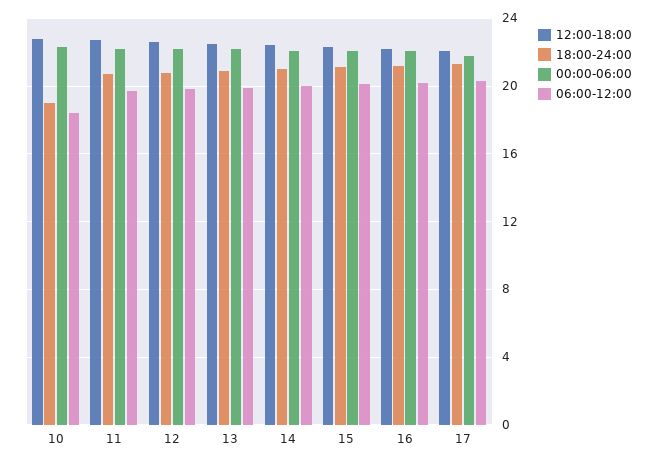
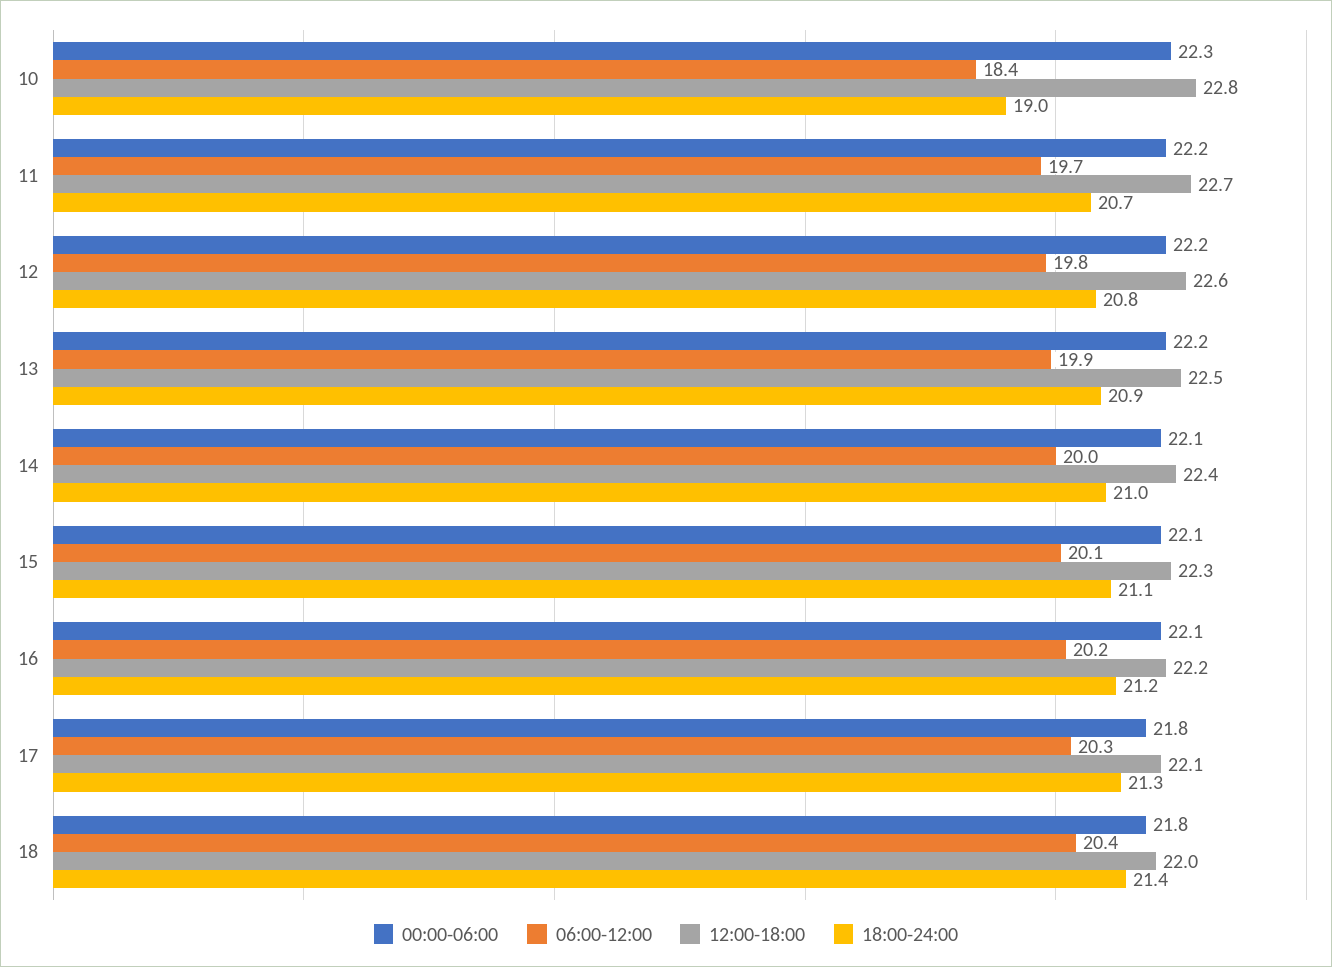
00:00-06:00, 18: none -> 21.8
06:00-12:00, 18: none -> 20.4
12:00-18:00, 18: none -> 22
18:00-24:00, 18: none -> 21.4

